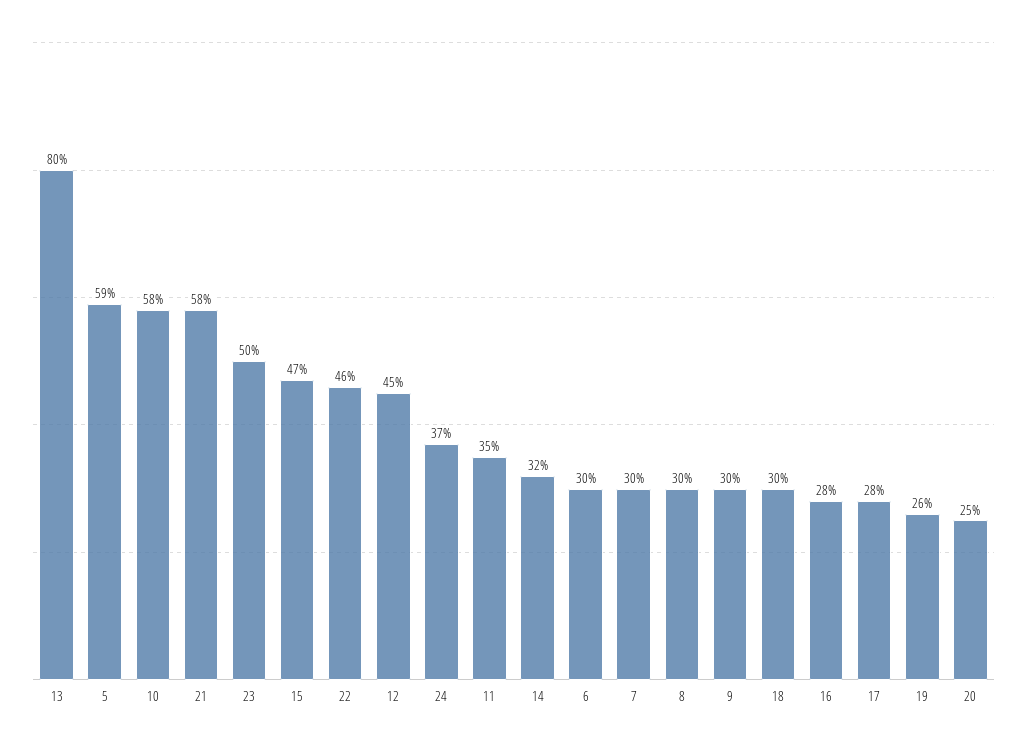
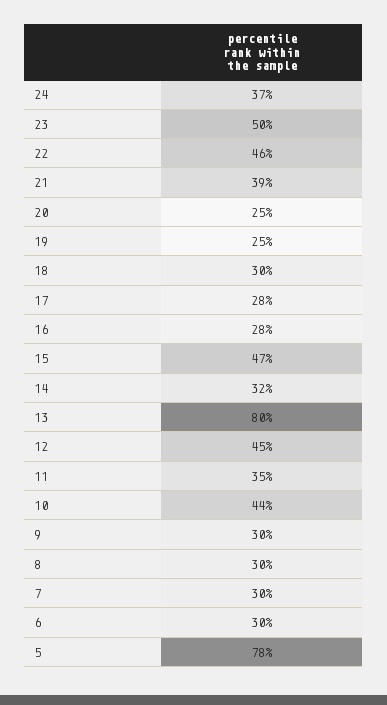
5: 59 -> 78
10: 58 -> 44
21: 58 -> 39
19: 26 -> 25

